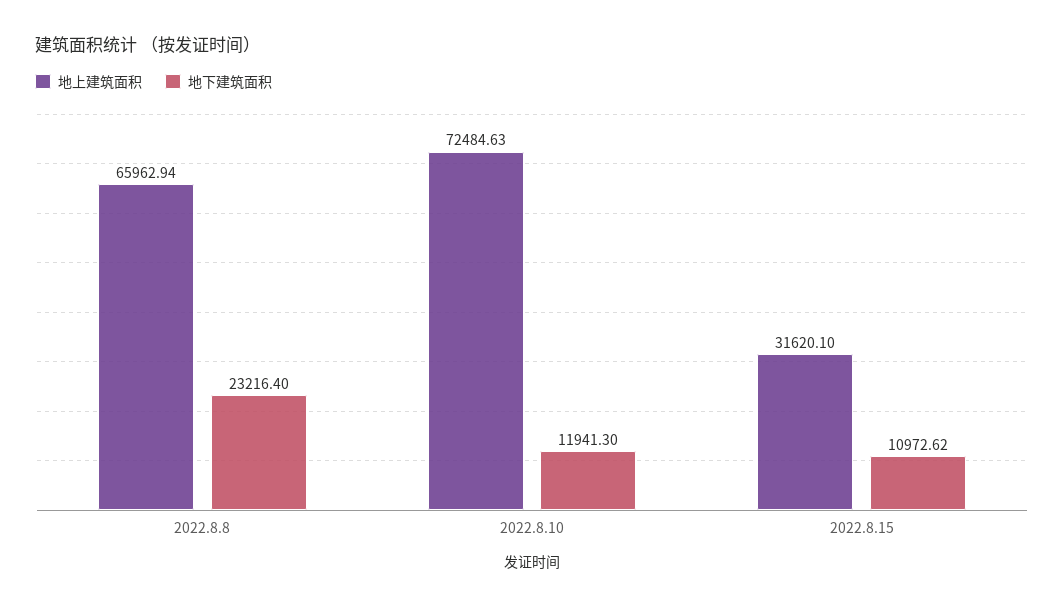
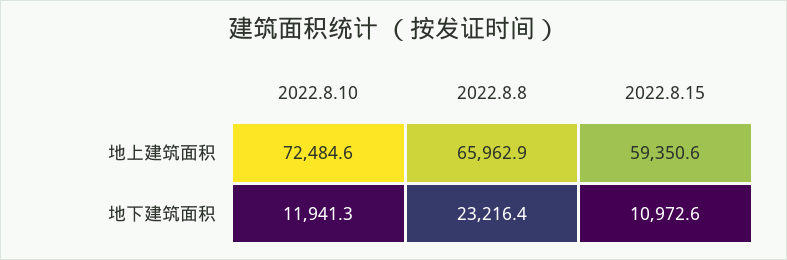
地上建筑面积, 2022.8.15: 31620.1 -> 59350.6

